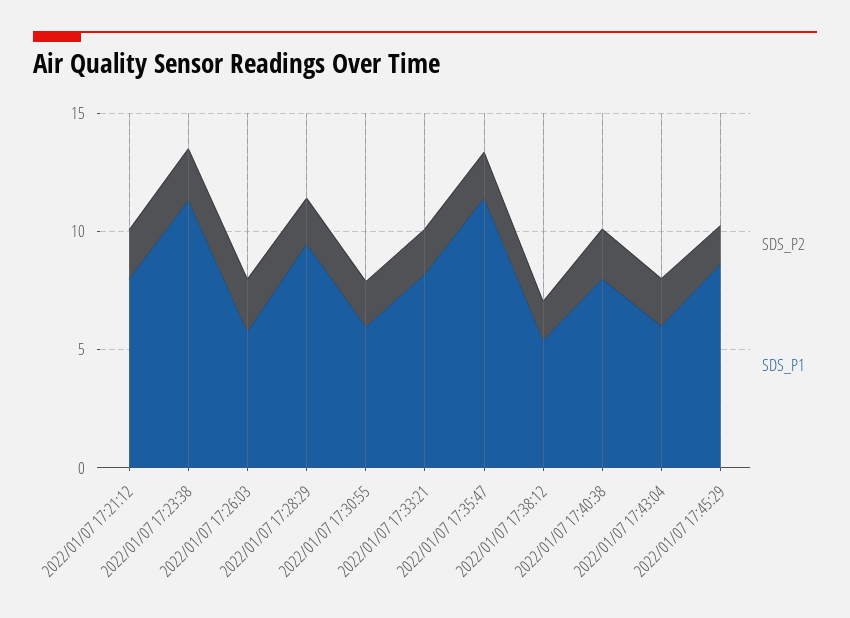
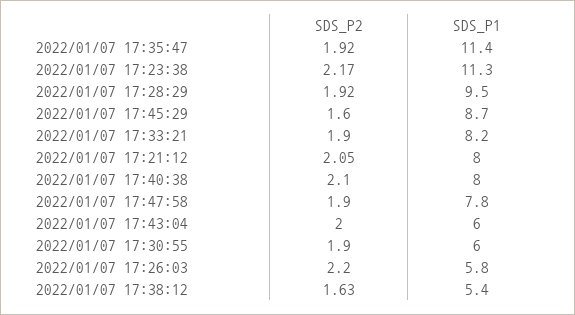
SDS_P2, 2022/01/07 17:47:58: none -> 1.9
SDS_P1, 2022/01/07 17:47:58: none -> 7.8

